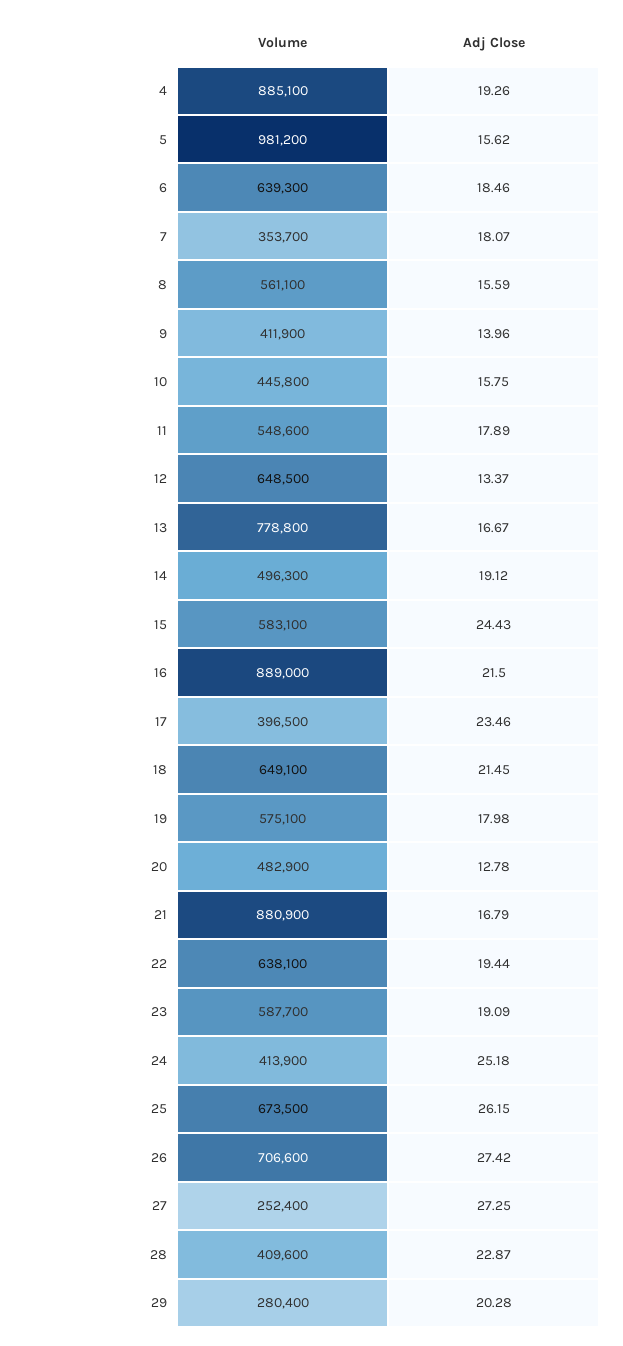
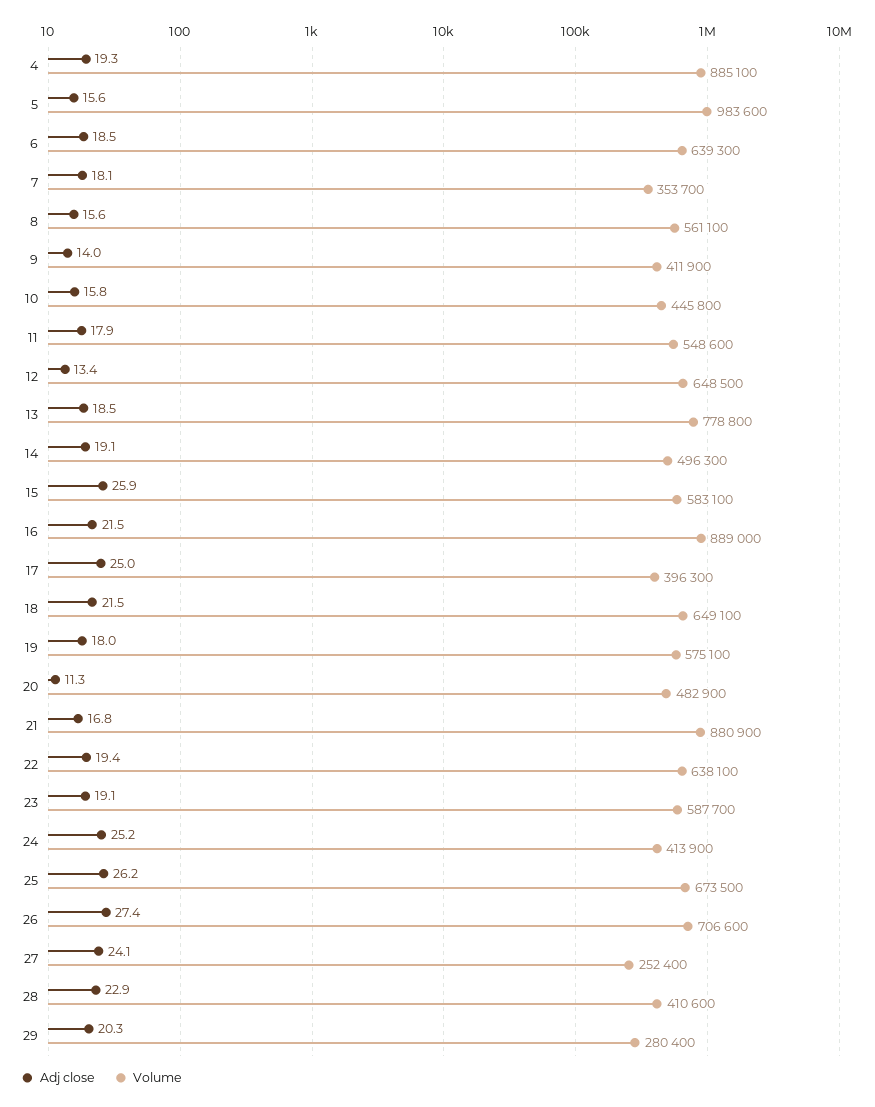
Volume, 5: 981200 -> 983600
Adj Close, 13: 16.67 -> 18.5
Adj Close, 15: 24.43 -> 25.9
Volume, 17: 396500 -> 396300
Adj Close, 17: 23.46 -> 25
Adj Close, 20: 12.78 -> 11.3
Adj Close, 27: 27.25 -> 24.1
Volume, 28: 409600 -> 410600

